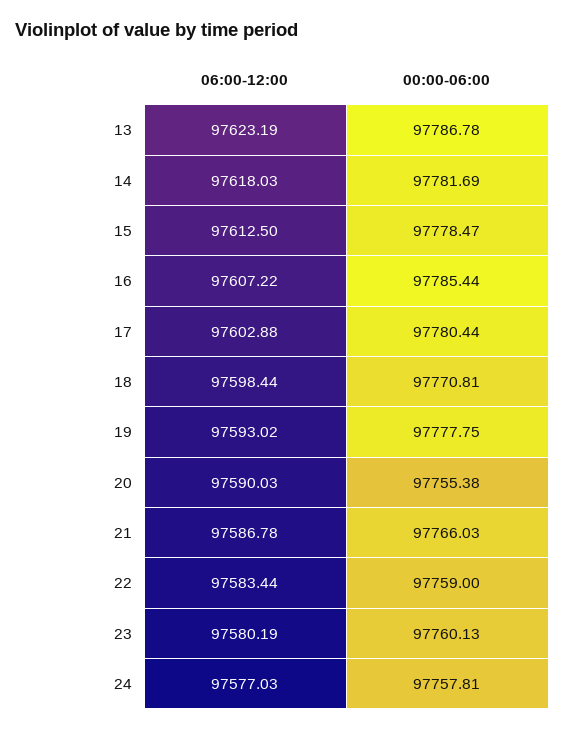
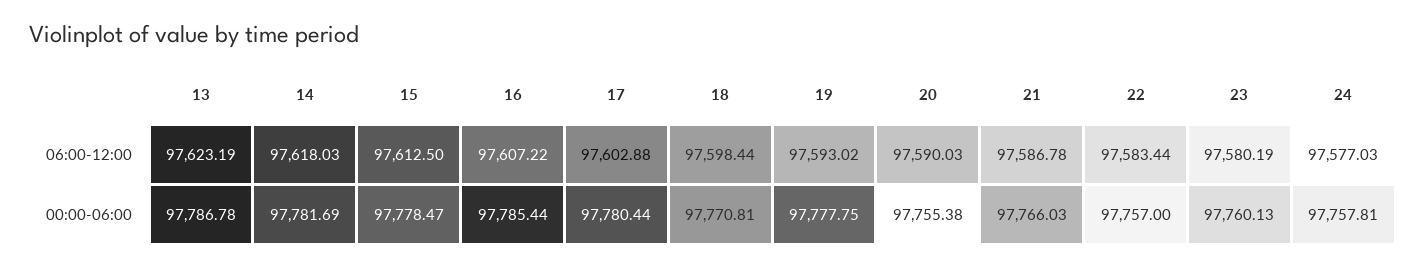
00:00-06:00, 22: 97759 -> 97757

